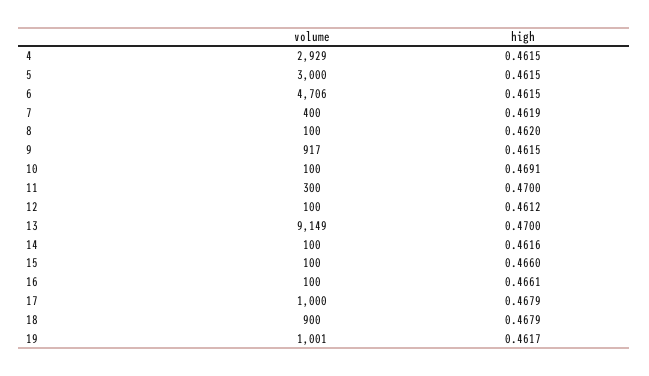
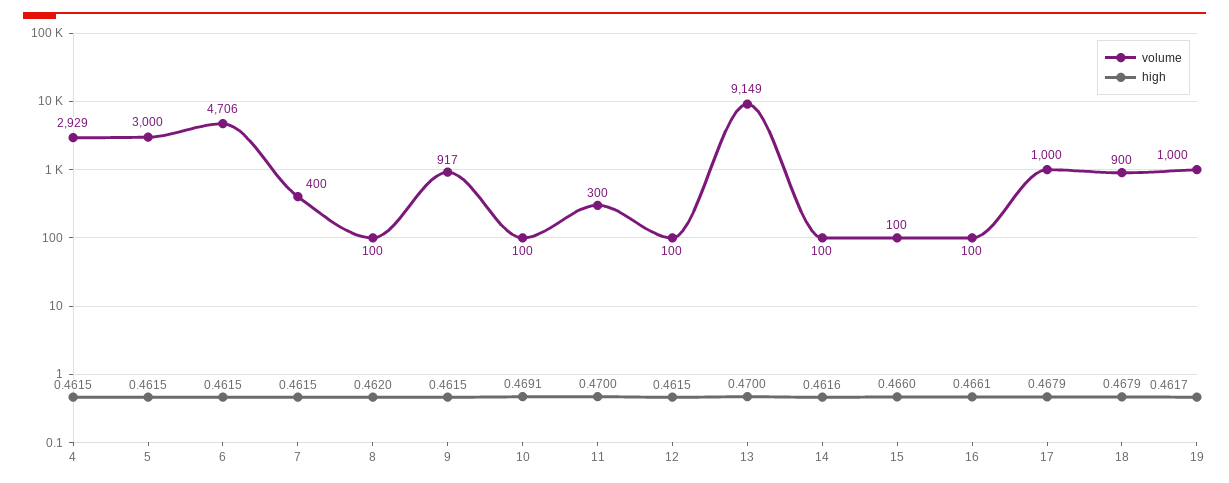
high, 7: 0.4619 -> 0.4615
high, 12: 0.4612 -> 0.4615
volume, 19: 1001 -> 1000

